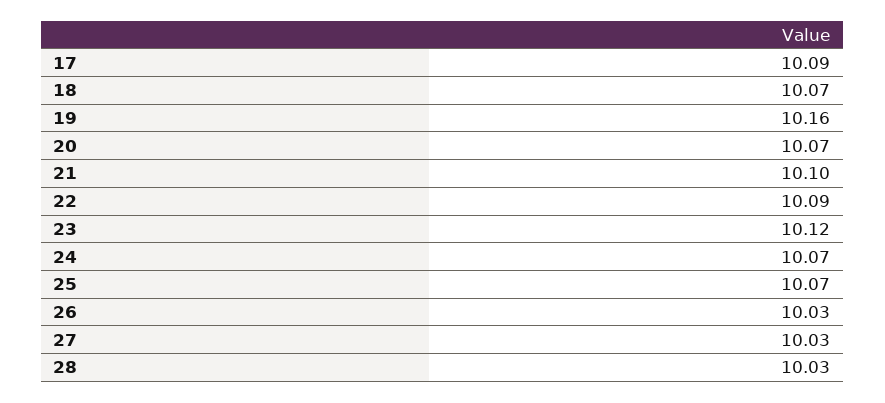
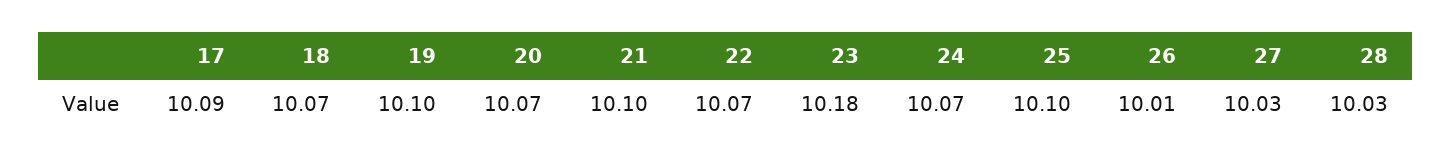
19: 10.16 -> 10.1
22: 10.09 -> 10.07
23: 10.12 -> 10.18
25: 10.07 -> 10.1
26: 10.03 -> 10.01

